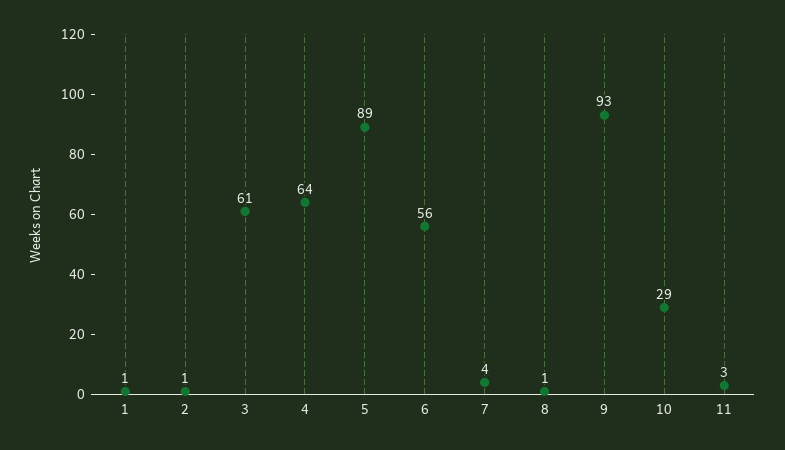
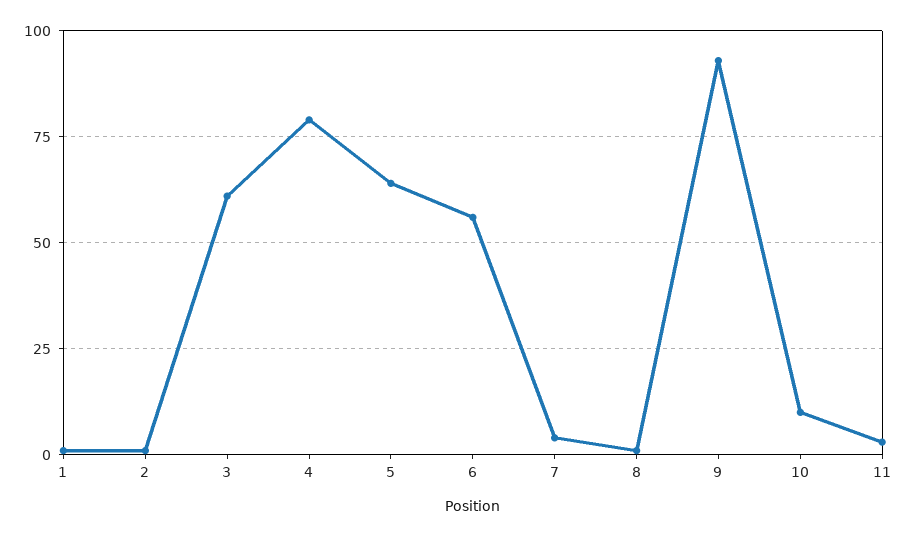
4: 64 -> 80
5: 89 -> 65
10: 29 -> 10

